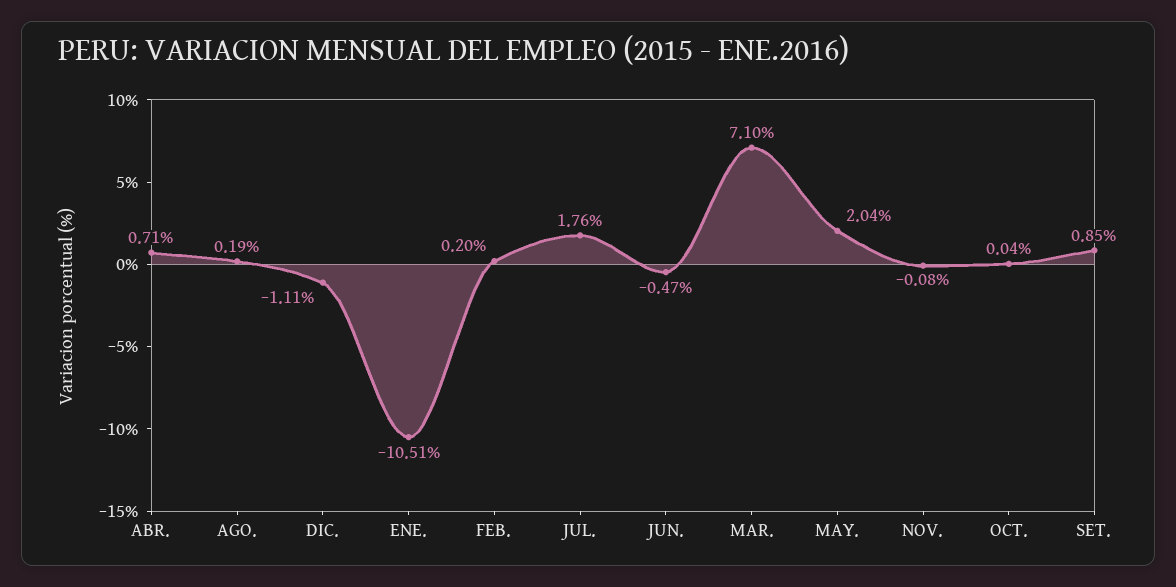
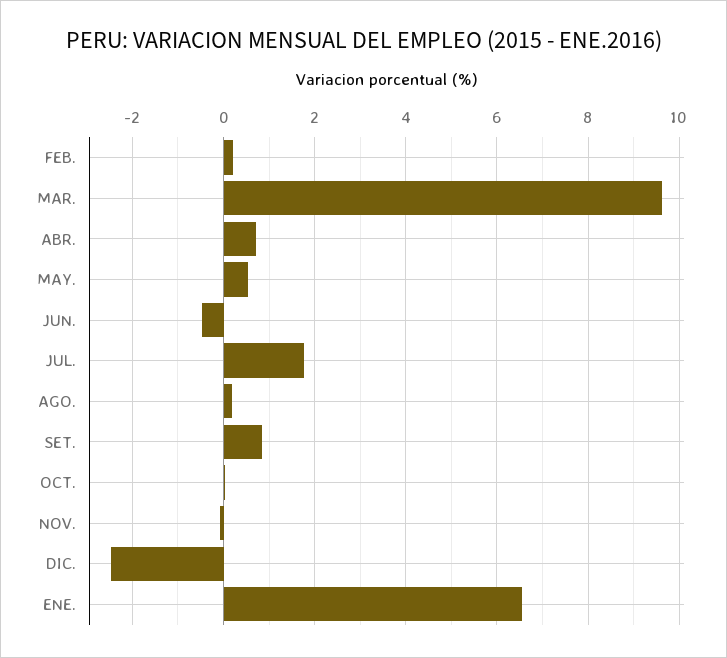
DIC.: -1.11 -> -2.4
ENE.: -10.51 -> 6.6
MAR.: 7.1 -> 9.6
MAY.: 2.04 -> 0.6

